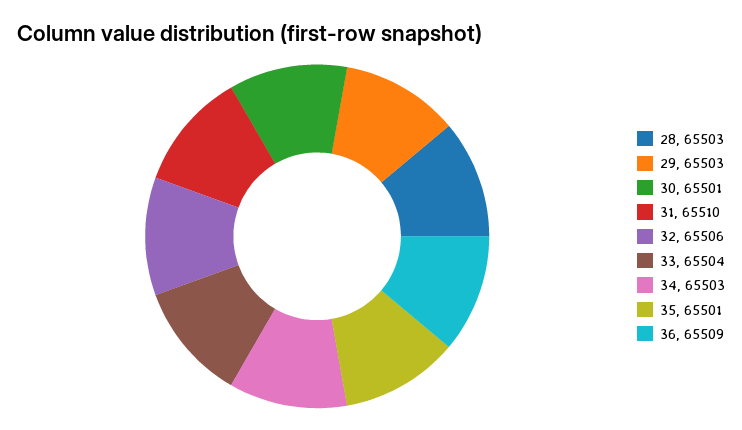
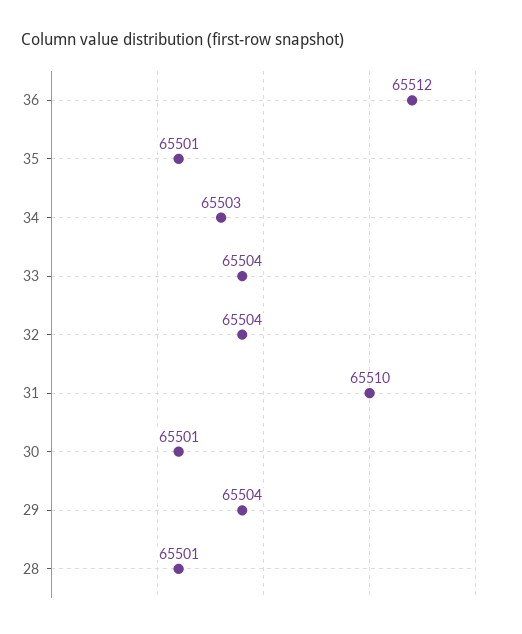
28: 65503 -> 65501
29: 65503 -> 65504
32: 65506 -> 65504
36: 65509 -> 65512

